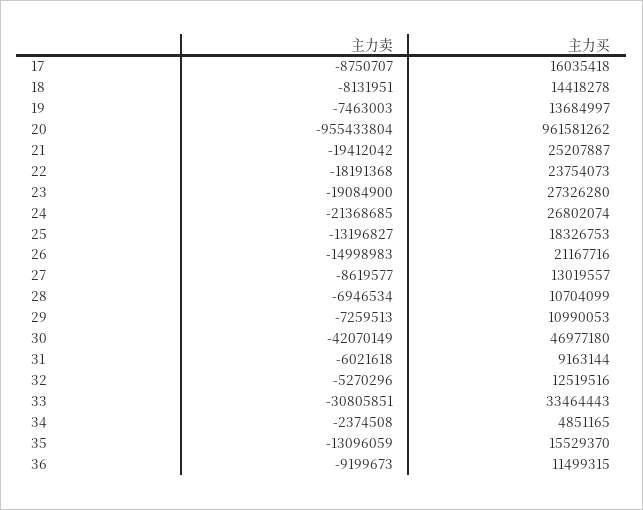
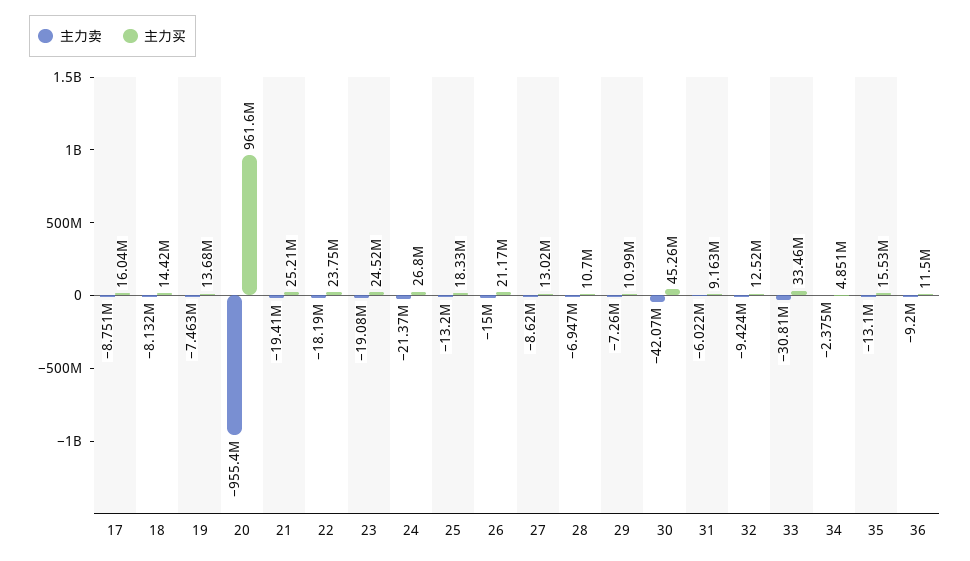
主力买, 23: 27326280 -> 24520000
主力买, 30: 46977180 -> 45260000
主力卖, 32: -5270296 -> -9424000

